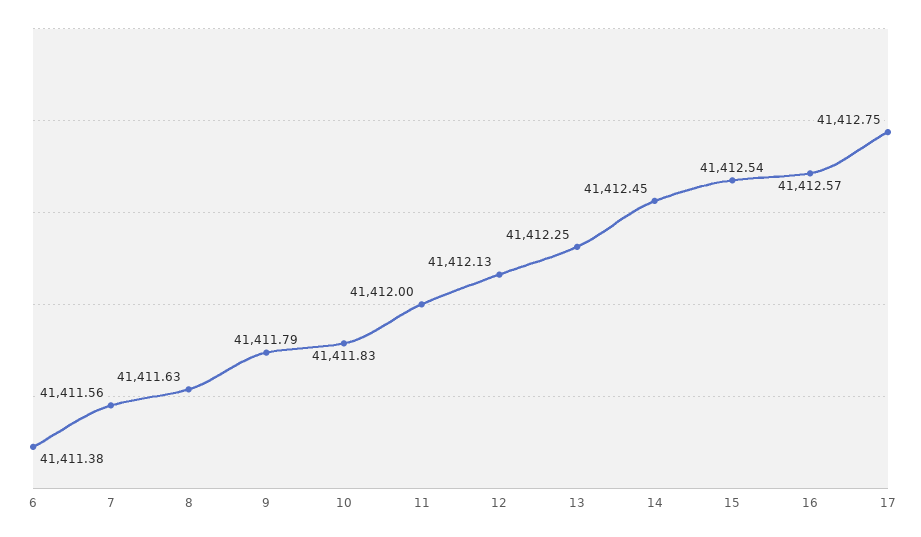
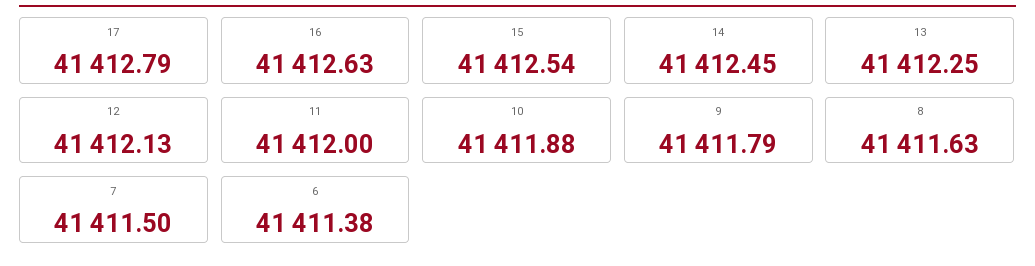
7: 41411.56 -> 41411.5
10: 41411.83 -> 41411.88
16: 41412.57 -> 41412.63
17: 41412.75 -> 41412.79

